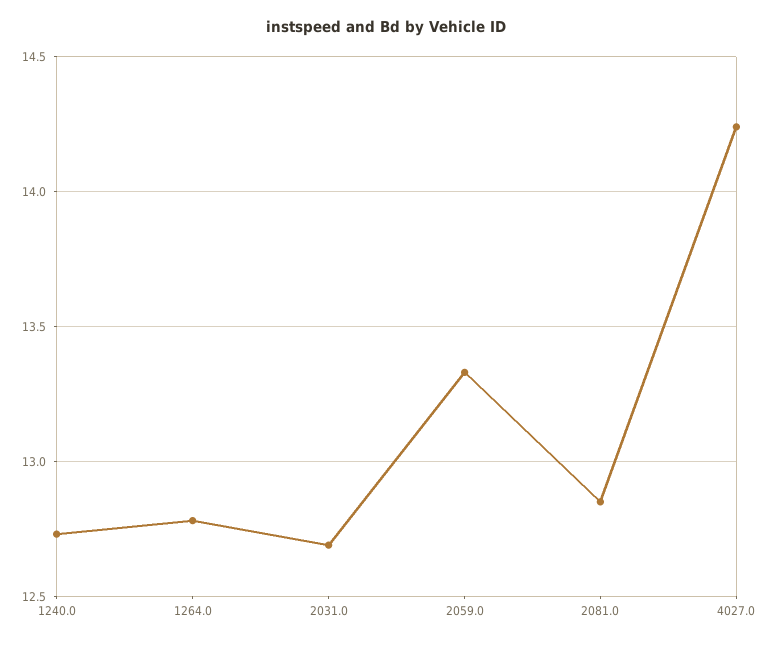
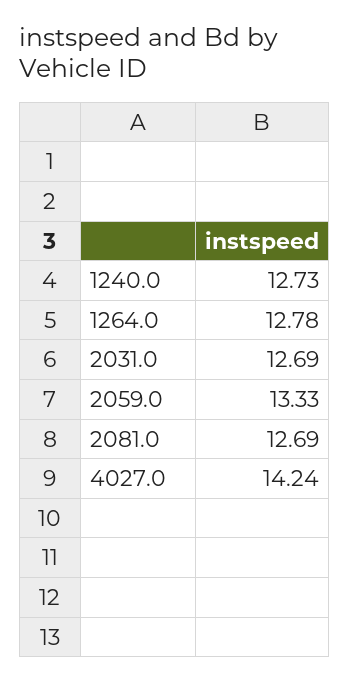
2081.0: 12.85 -> 12.69

